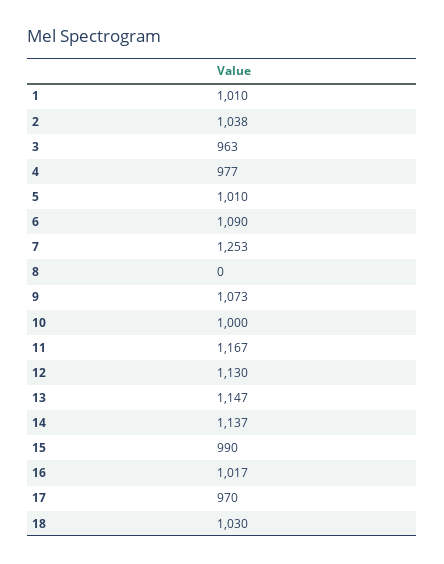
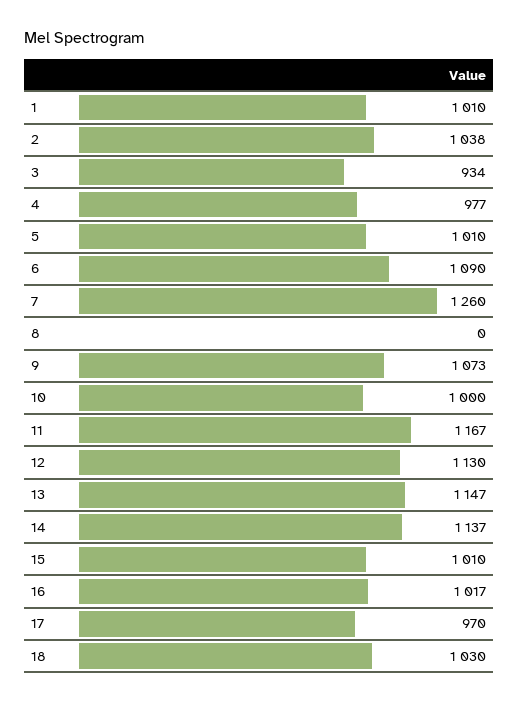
3: 963 -> 934
7: 1253 -> 1260
15: 990 -> 1010

